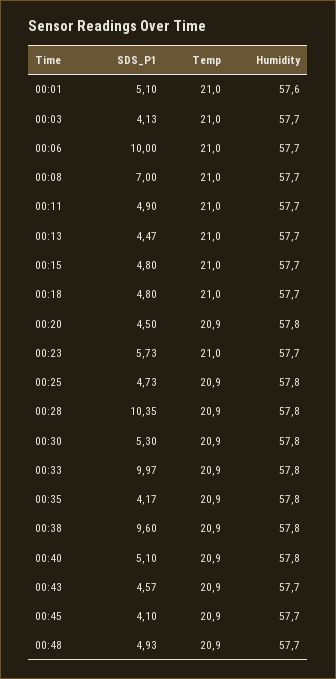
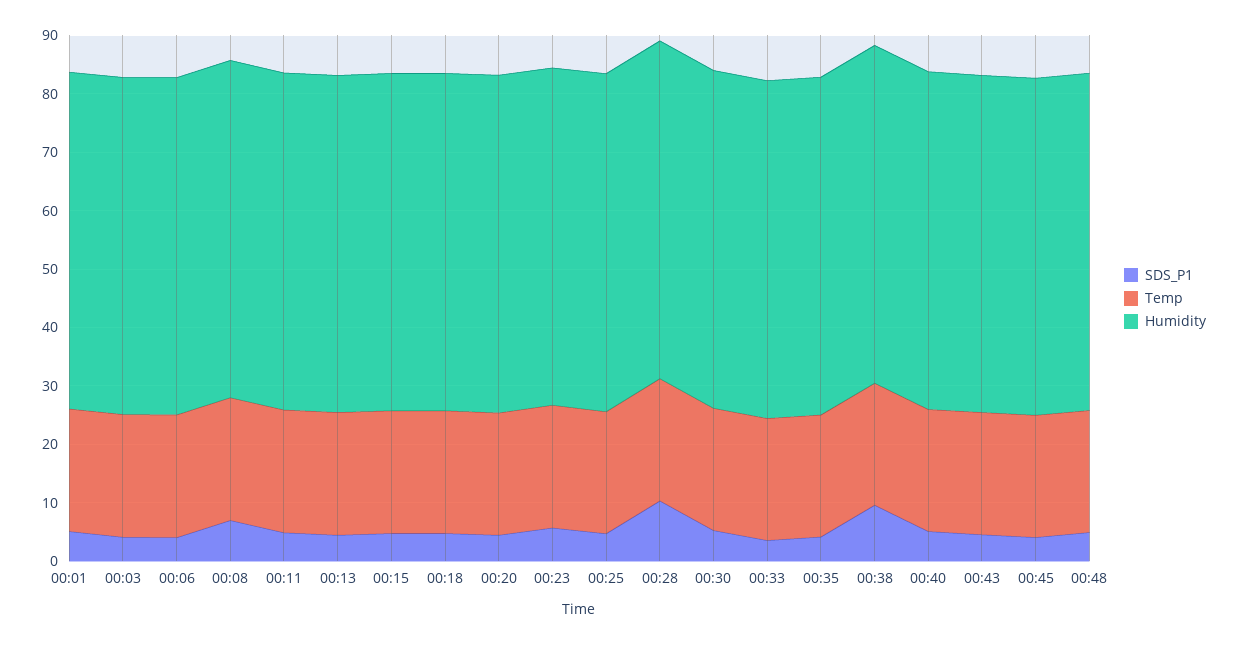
SDS_P1, 00:06: 10 -> 4
SDS_P1, 00:33: 9.97 -> 4

